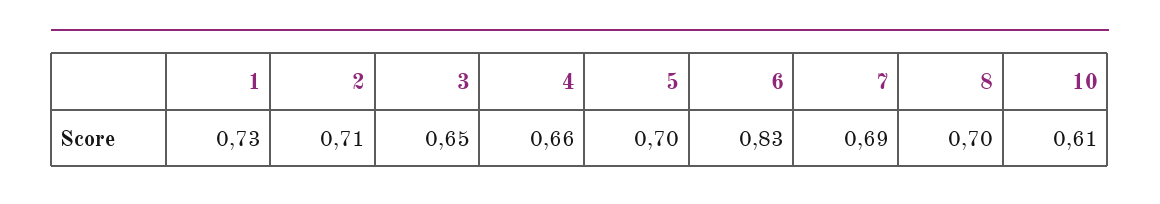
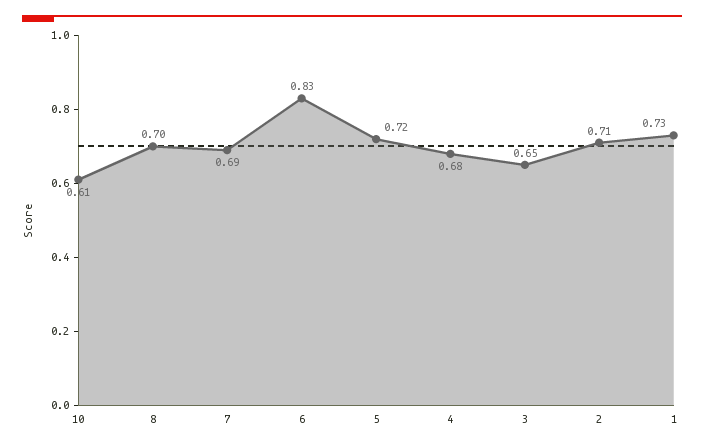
4: 0.66 -> 0.68
5: 0.7 -> 0.72

